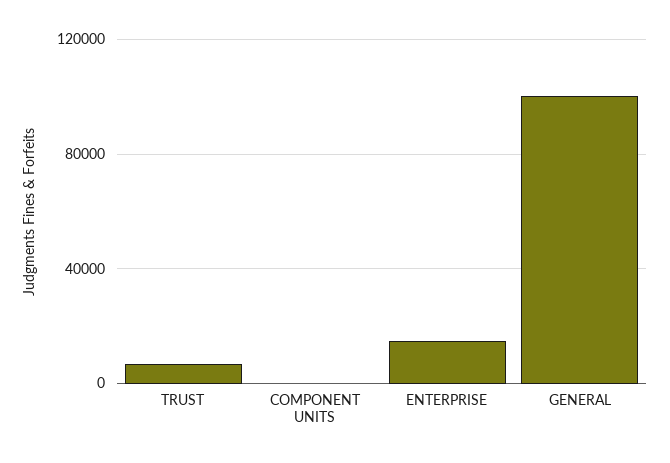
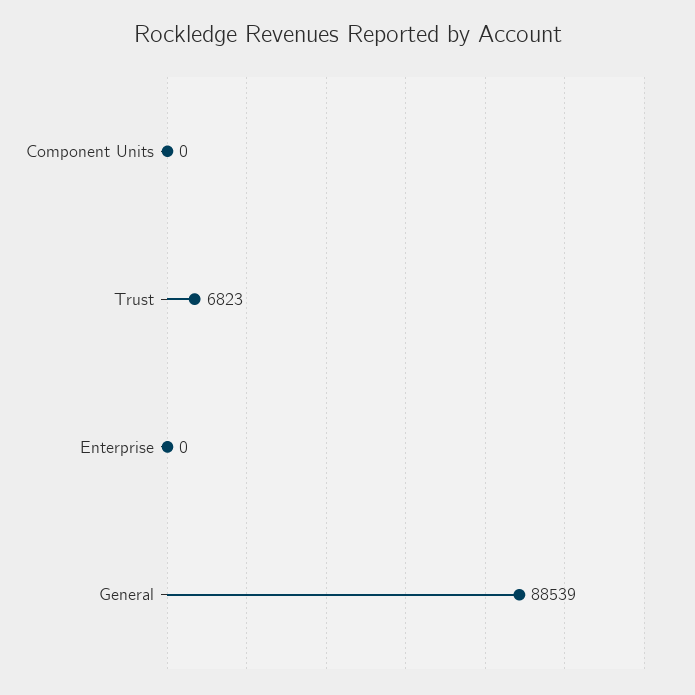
ENTERPRISE: 15000 -> 0
GENERAL: 100000 -> 88539

